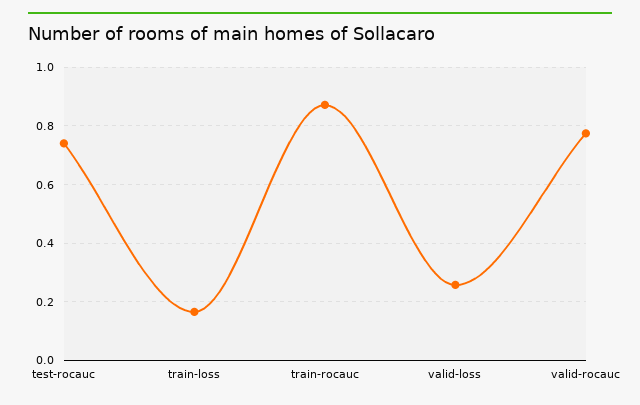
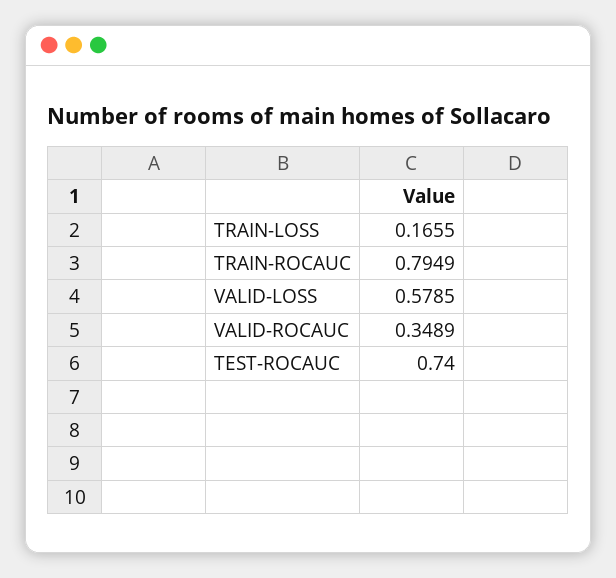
train-rocauc: 0.875 -> 0.7949
valid-loss: 0.25 -> 0.5785
valid-rocauc: 0.775 -> 0.3489

